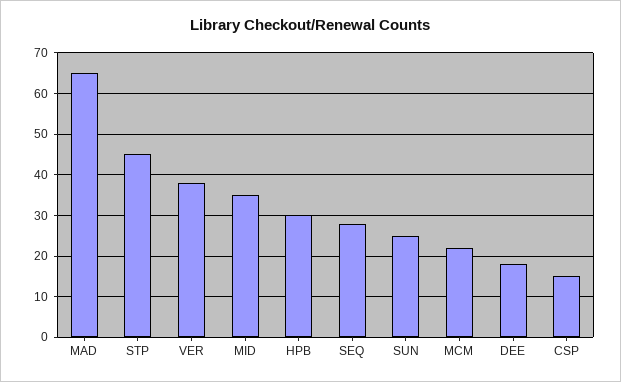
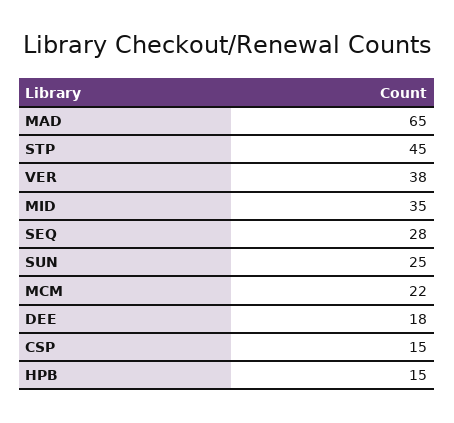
HPB: 30 -> 15

